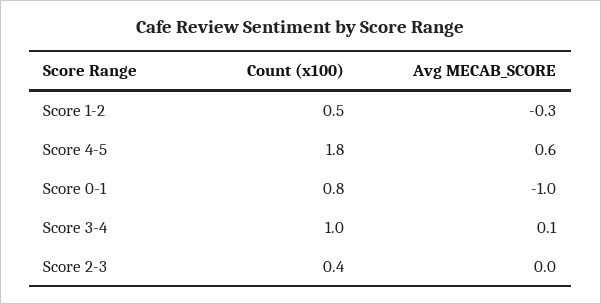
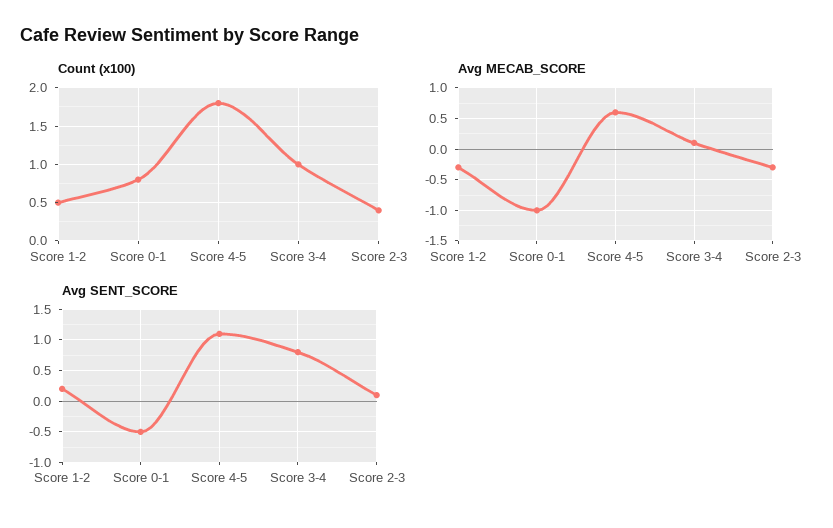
Avg MECAB_SCORE, Score 2-3: 0 -> -0.3
Avg SENT_SCORE, Score 1-2: none -> 0.2
Avg SENT_SCORE, Score 0-1: none -> -0.5
Avg SENT_SCORE, Score 4-5: none -> 1.1
Avg SENT_SCORE, Score 3-4: none -> 0.8
Avg SENT_SCORE, Score 2-3: none -> 0.1

